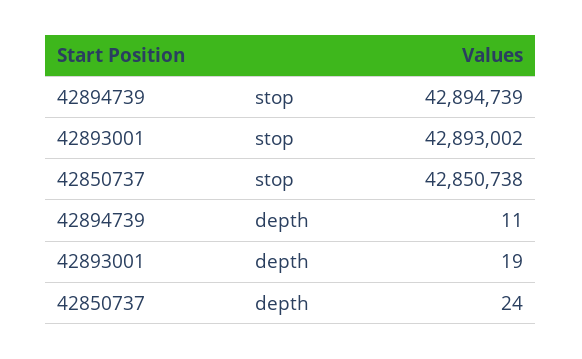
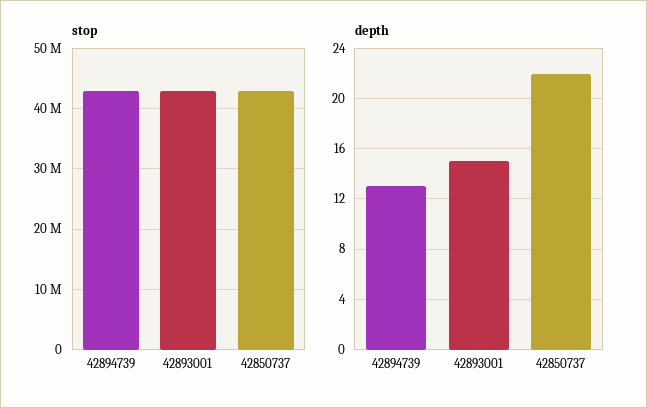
depth, 42894739: 11 -> 13
depth, 42893001: 19 -> 15
depth, 42850737: 24 -> 22

